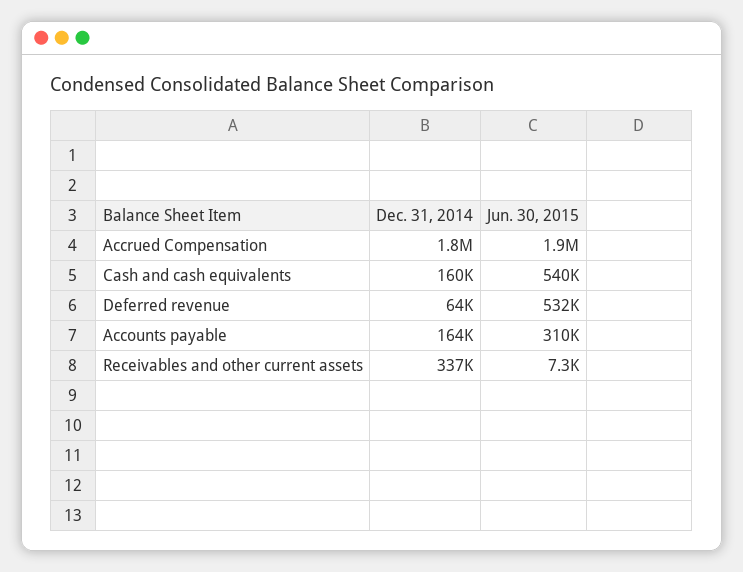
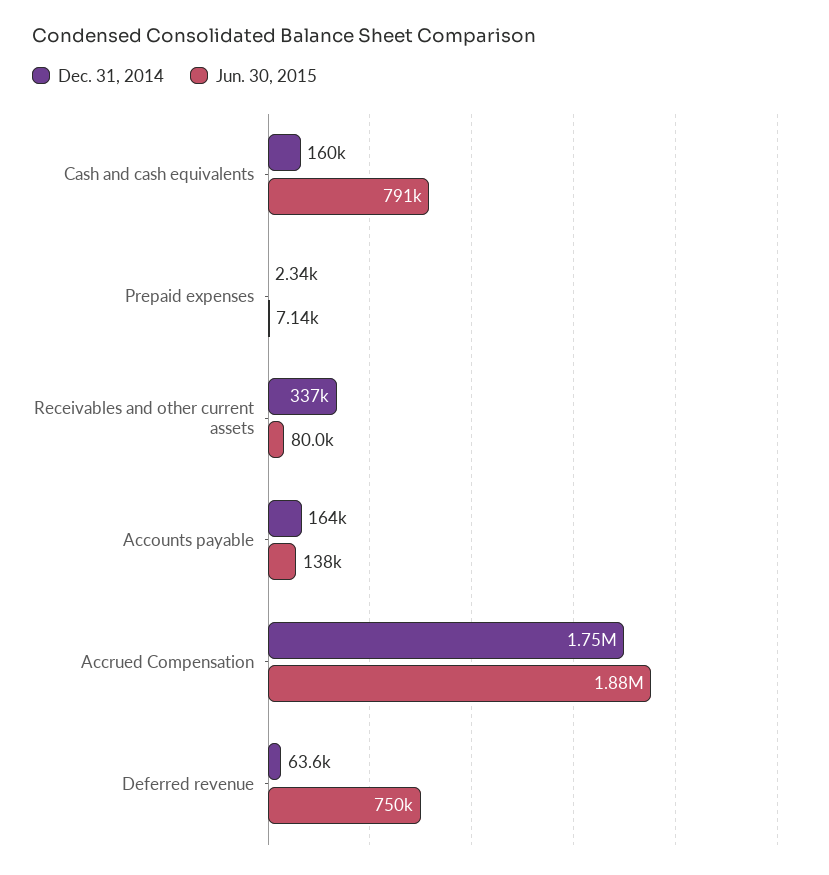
Jun. 30, 2015, Cash and cash equivalents: 540000 -> 791000
Jun. 30, 2015, Deferred revenue: 532000 -> 750000
Jun. 30, 2015, Accounts payable: 310000 -> 138000
Jun. 30, 2015, Receivables and other current assets: 7300 -> 80000
Dec. 31, 2014, Prepaid expenses: none -> 2340
Jun. 30, 2015, Prepaid expenses: none -> 7140

